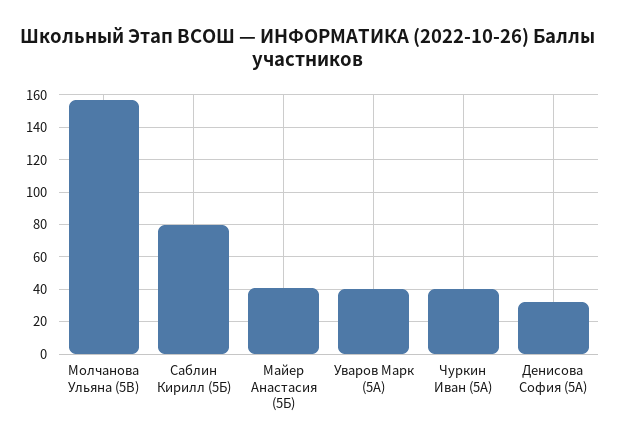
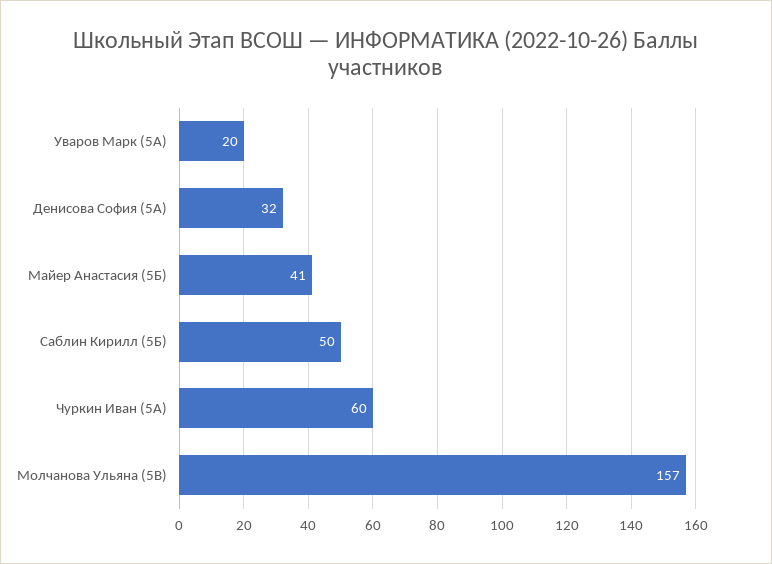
Саблин Кирилл (5Б): 80 -> 50
Уваров Марк (5А): 40 -> 20
Чуркин Иван (5А): 40 -> 60

